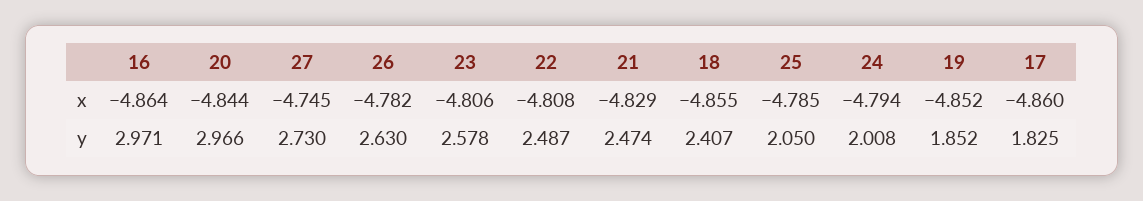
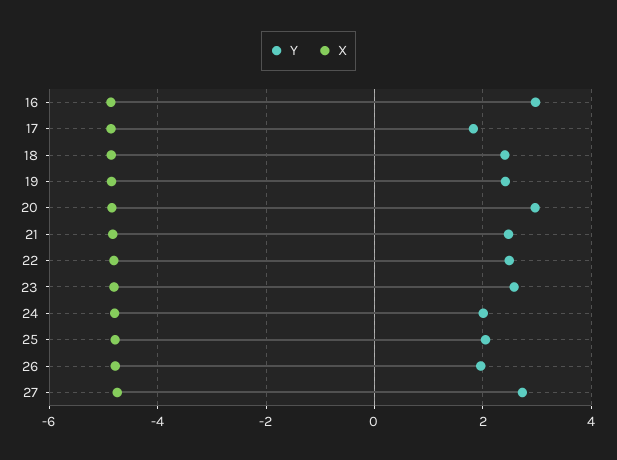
y, 26: 2.63 -> 2
y, 19: 1.852 -> 2.4

